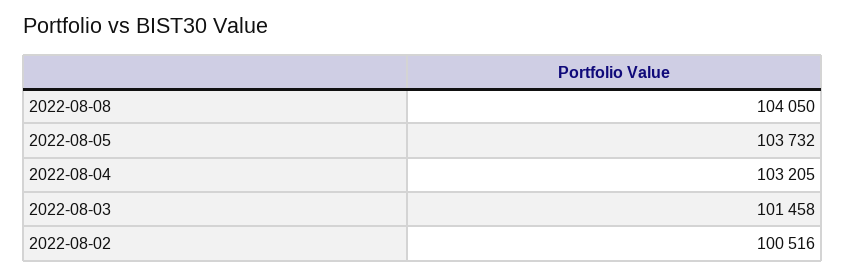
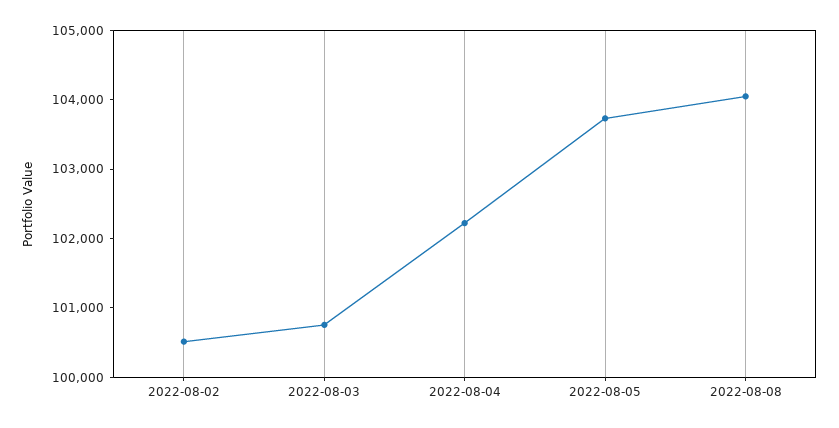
2022-08-04: 103205 -> 102200
2022-08-03: 101458 -> 100800

